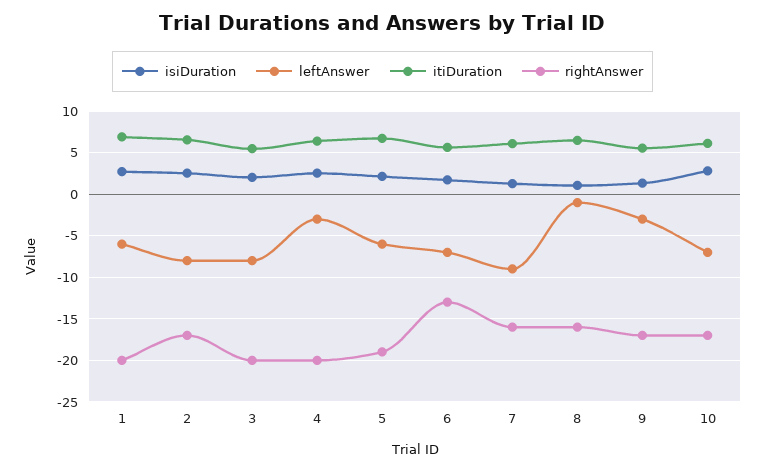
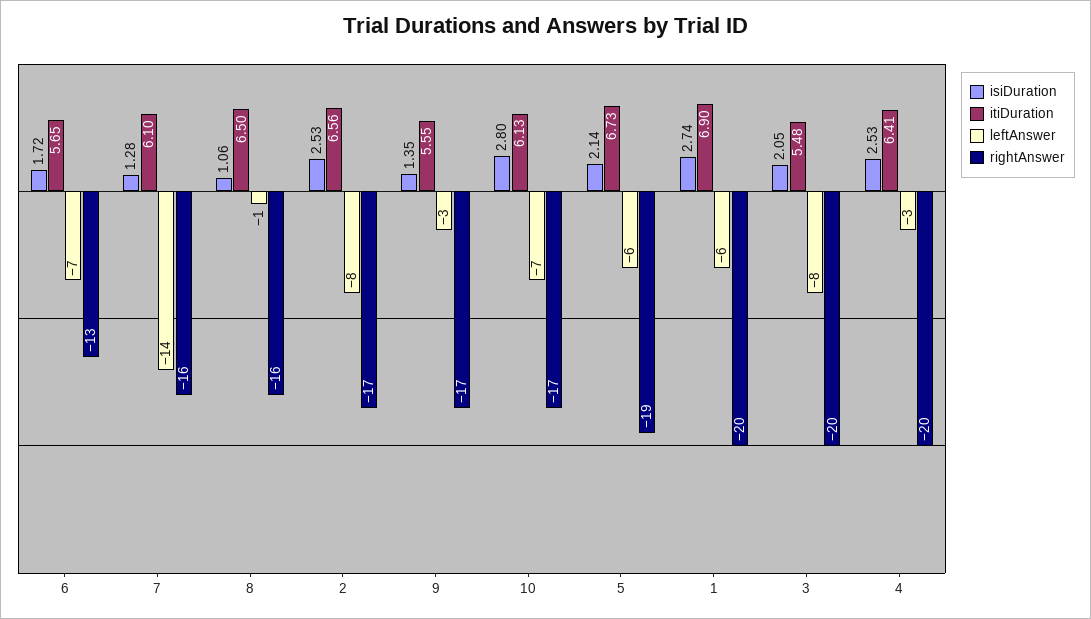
leftAnswer, 7: -9 -> -14

